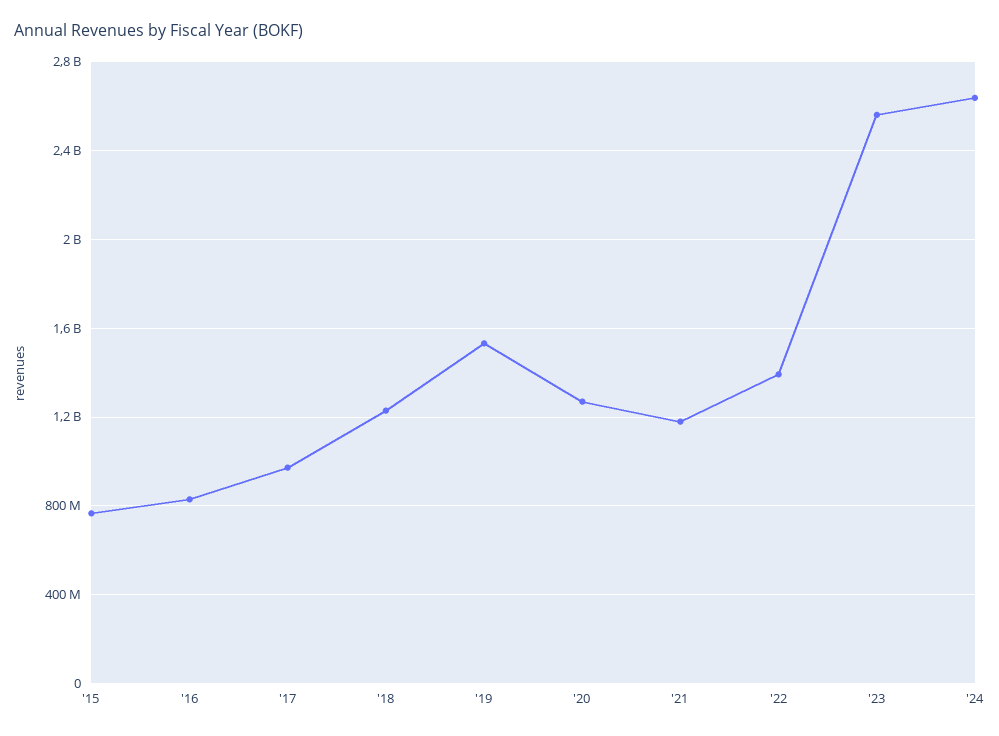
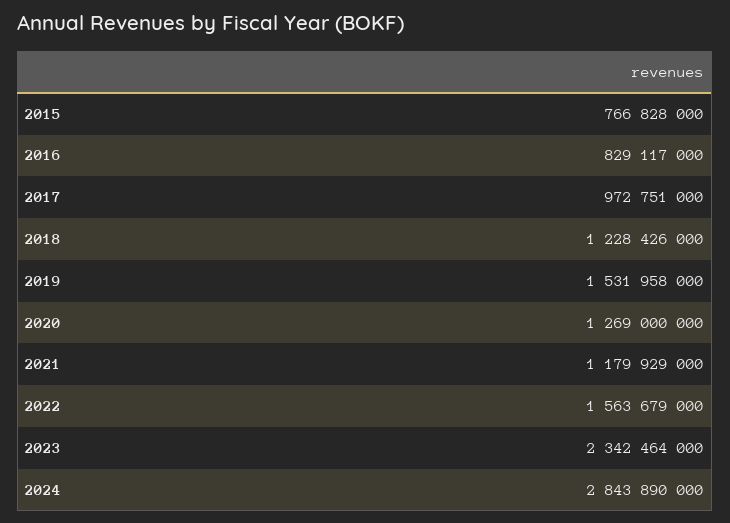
'22: 1400000000 -> 1563679000
'23: 2550000000 -> 2342464000
'24: 2650000000 -> 2843890000

